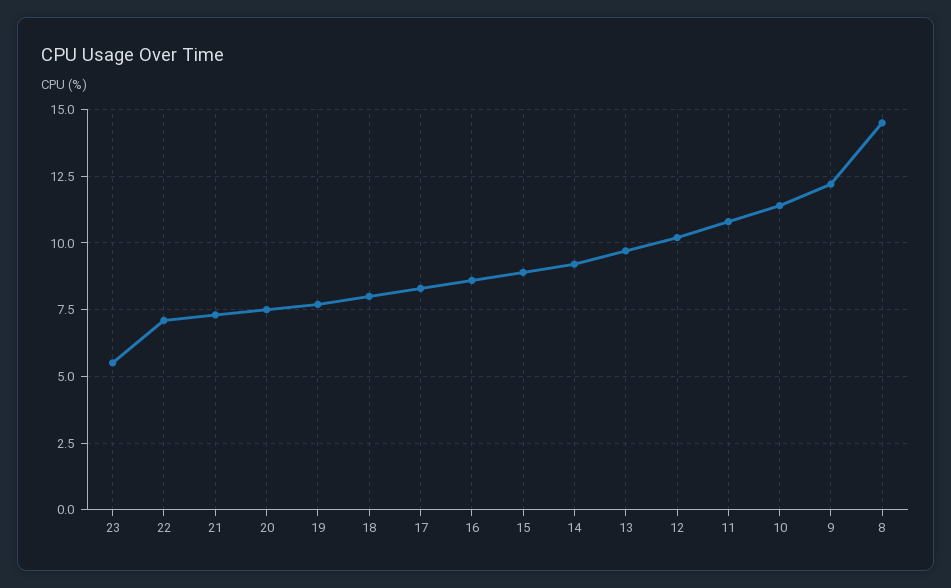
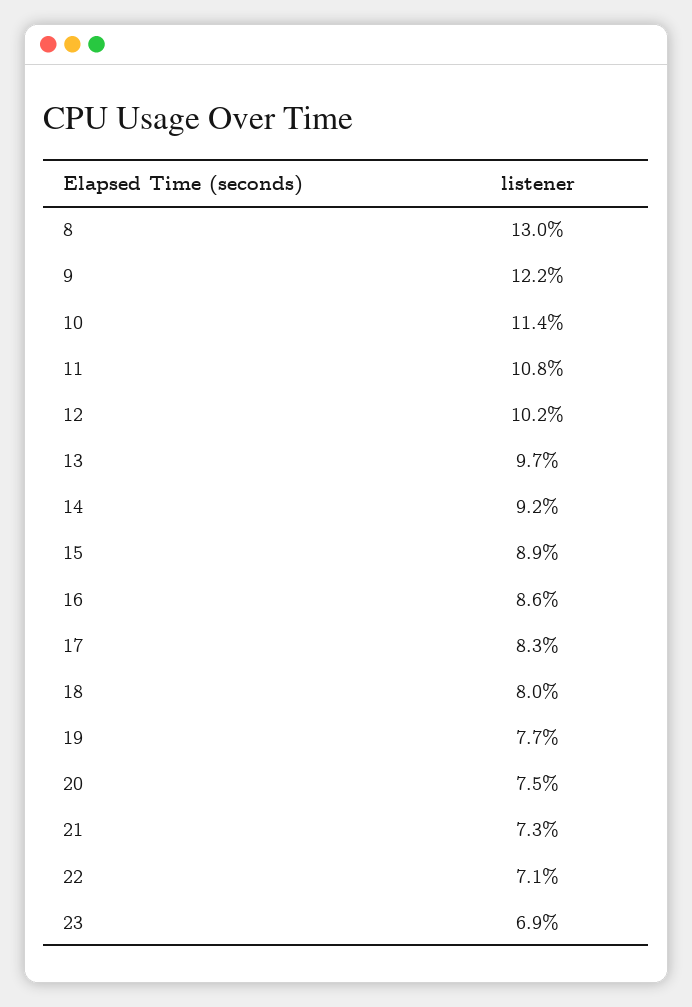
23: 5.5 -> 6.9
8: 14.5 -> 13

